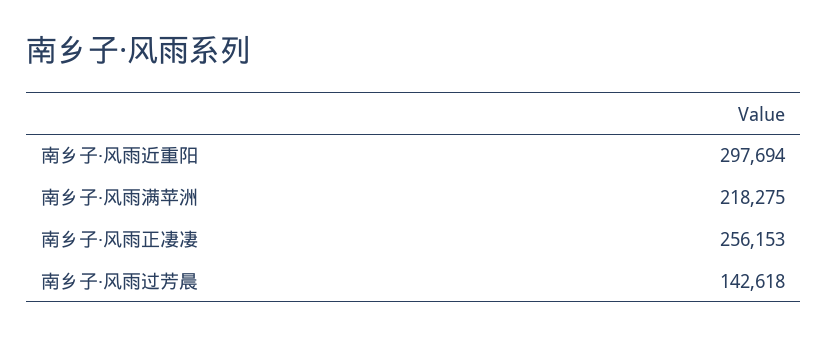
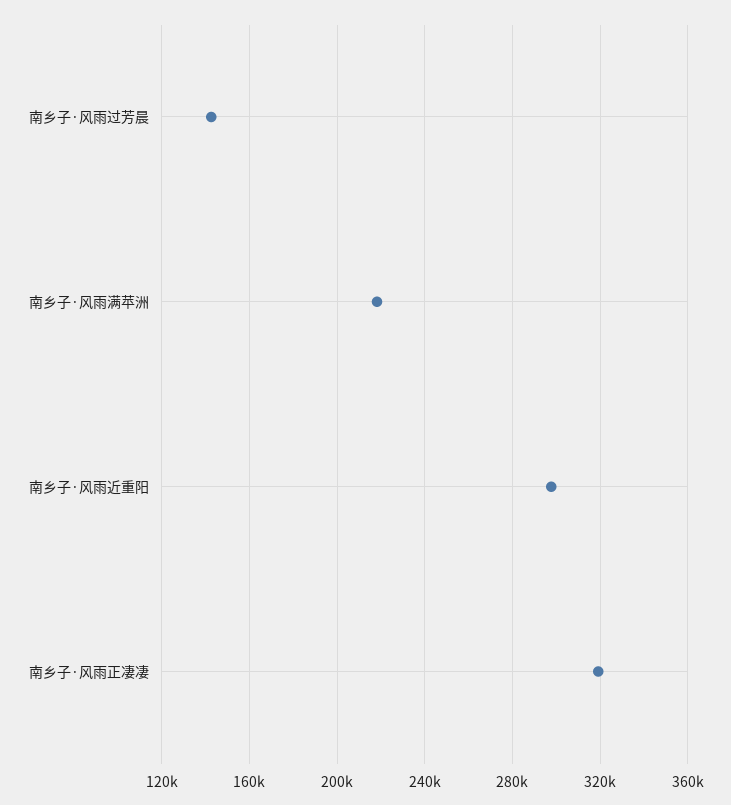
南乡子·风雨正凄凄: 256153 -> 320000

